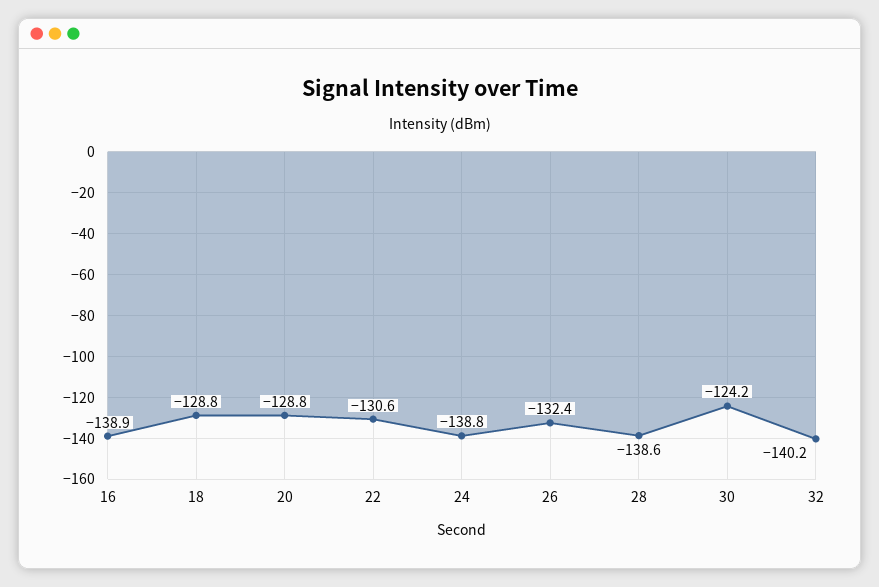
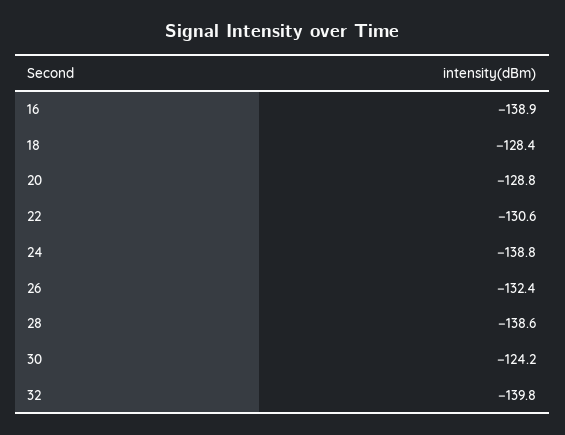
18: -128.8 -> -128.4
32: -140.2 -> -139.8

